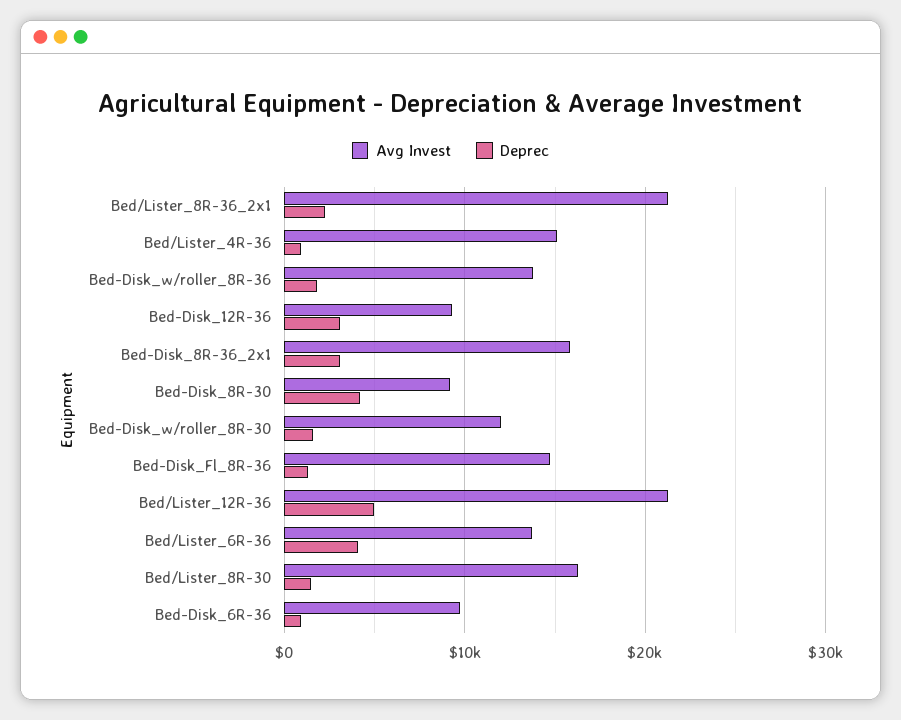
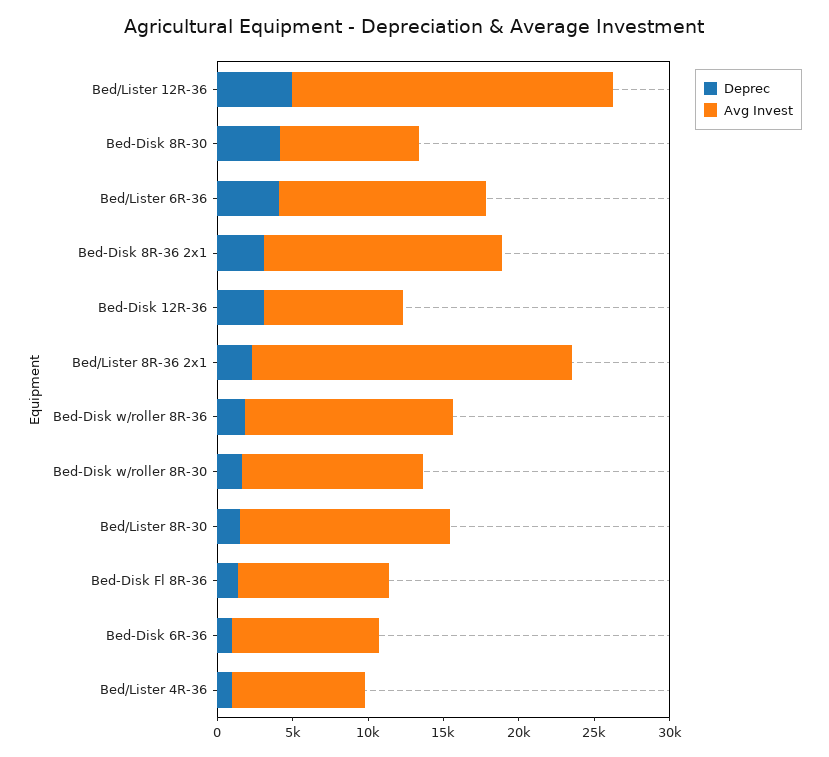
Avg Invest, Bed/Lister_4R-36: 15000 -> 9000
Avg Invest, Bed-Disk_Fl_8R-36: 15000 -> 10000
Avg Invest, Bed/Lister_8R-30: 16000 -> 14000

